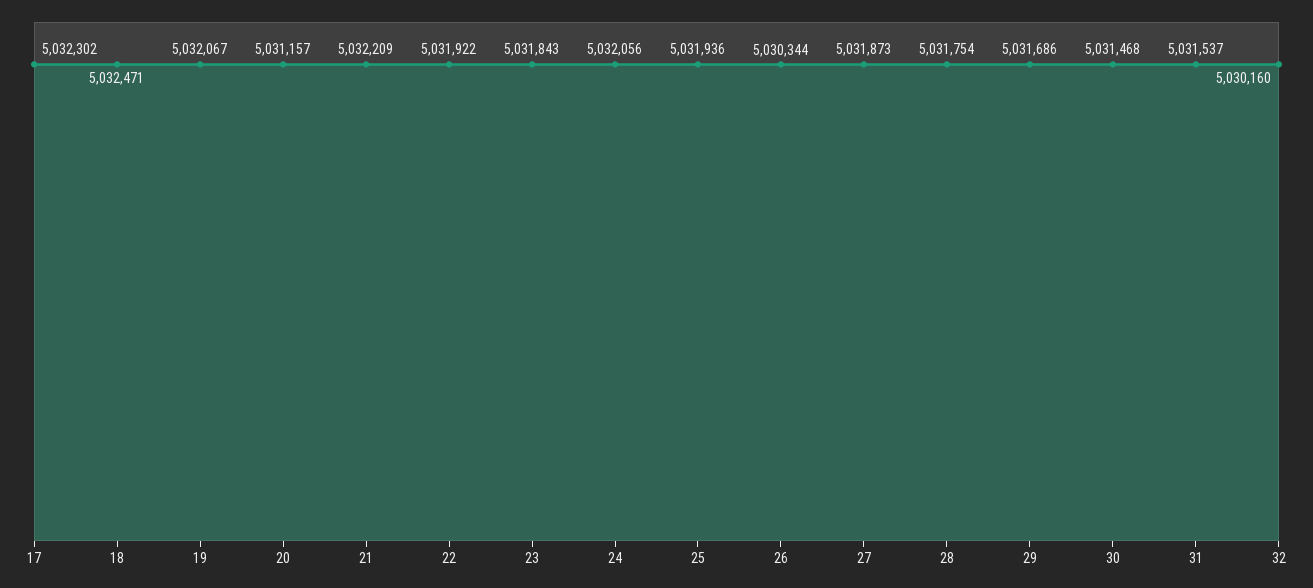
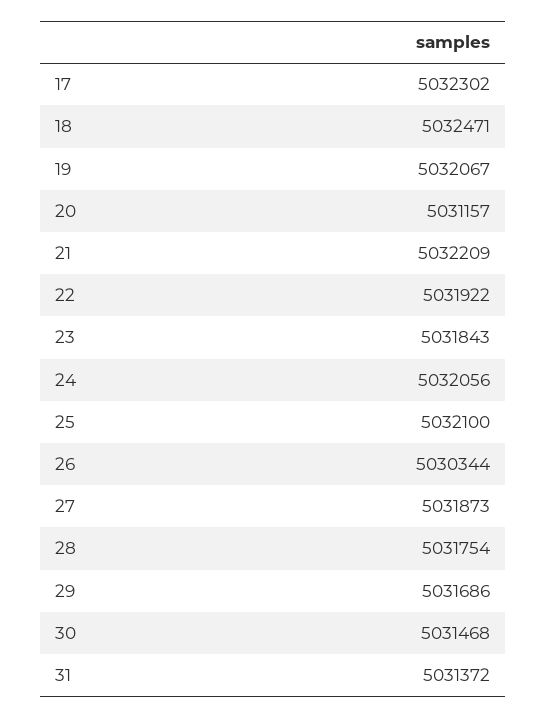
25: 5031936 -> 5032100
31: 5031537 -> 5031372
32: 5030160 -> none

